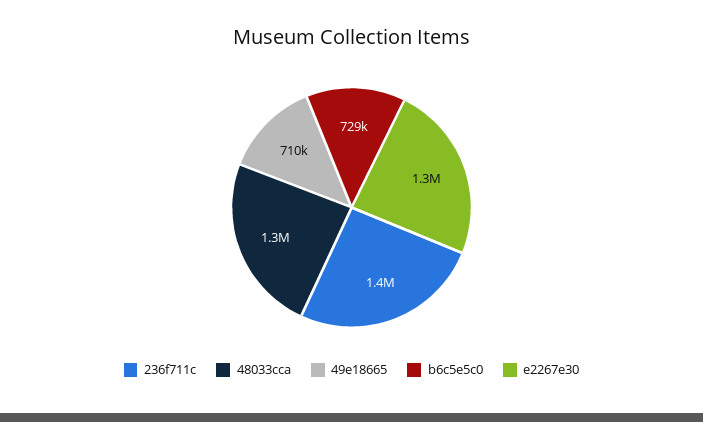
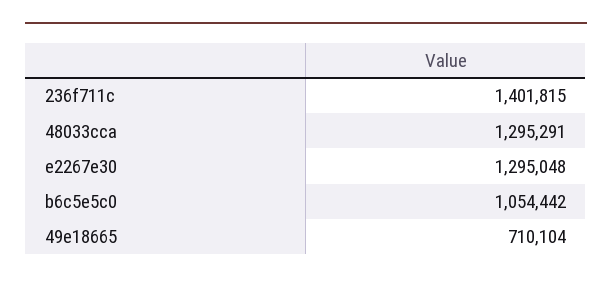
b6c5e5c0: 729000 -> 1054442

